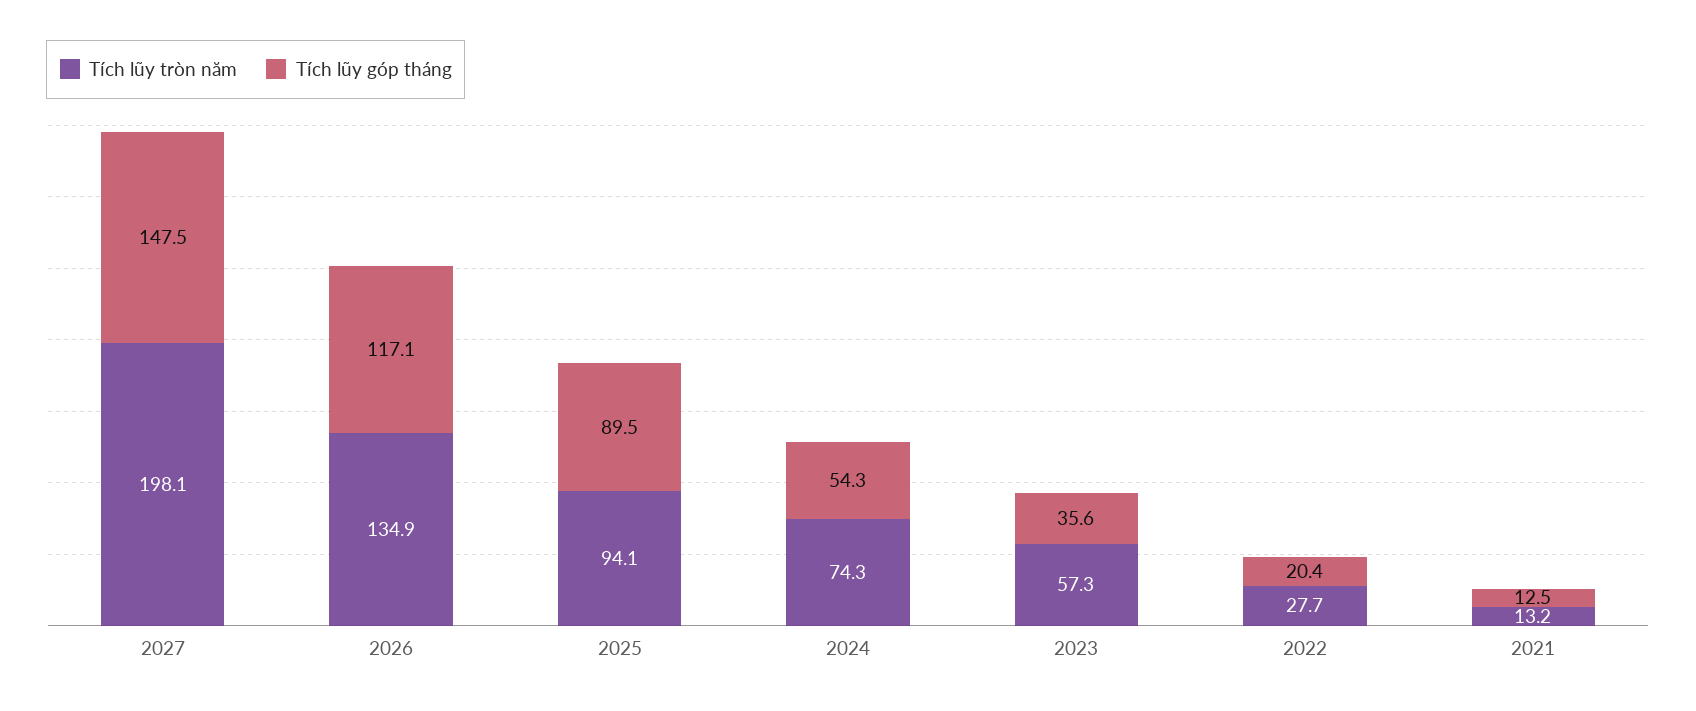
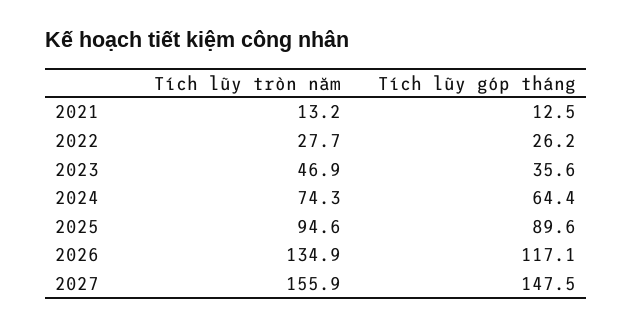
Tích lũy tròn năm, 2027: 198.1 -> 155.9
Tích lũy tròn năm, 2025: 94.1 -> 94.6
Tích lũy góp tháng, 2025: 89.5 -> 89.6
Tích lũy góp tháng, 2024: 54.3 -> 64.4
Tích lũy tròn năm, 2023: 57.3 -> 46.9
Tích lũy góp tháng, 2022: 20.4 -> 26.2

